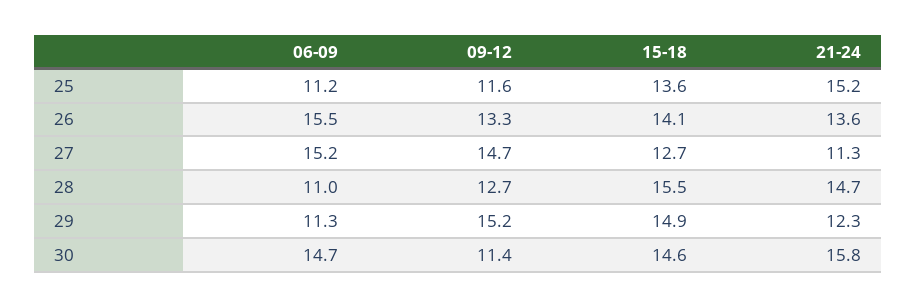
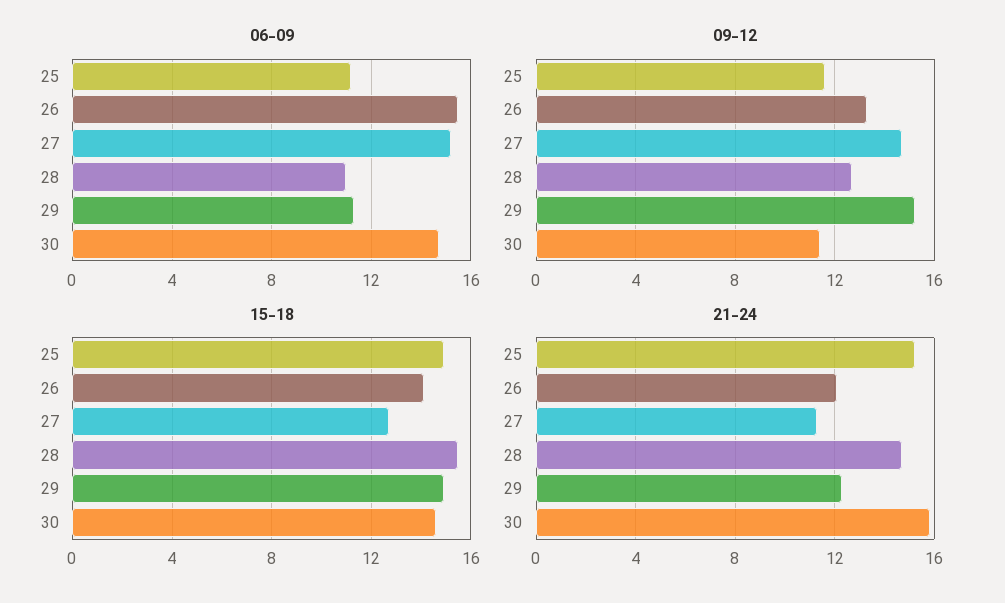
15-18, 25: 13.6 -> 15
21-24, 26: 13.6 -> 12

